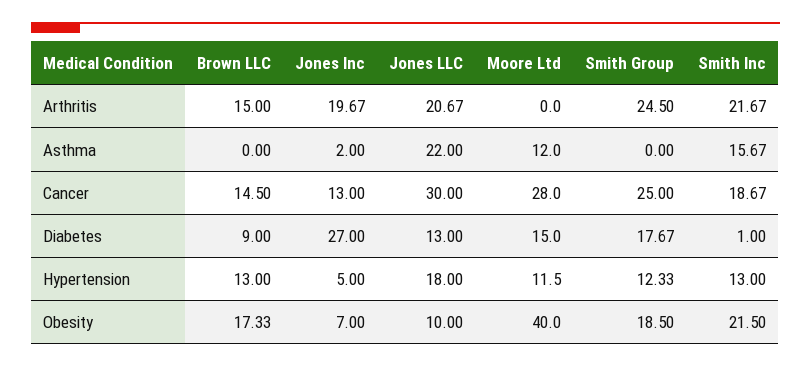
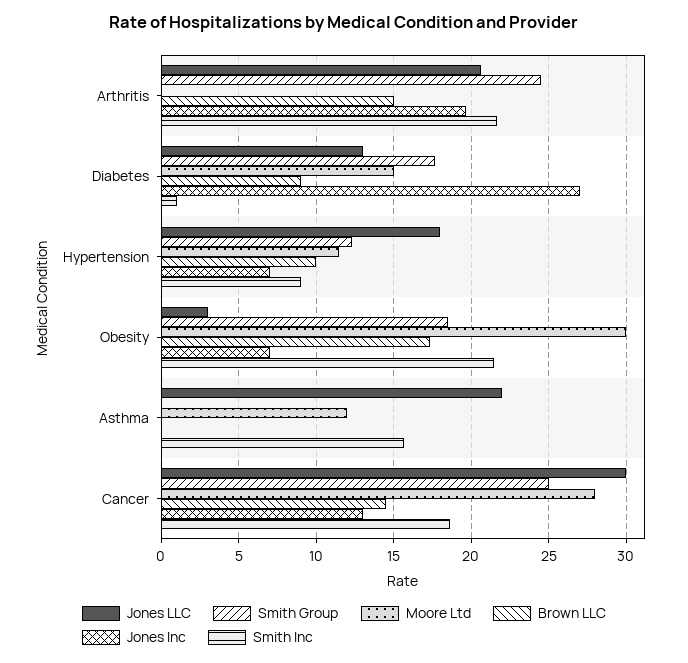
Jones Inc, Asthma: 2 -> 0
Brown LLC, Hypertension: 13 -> 10
Jones Inc, Hypertension: 5 -> 7
Smith Inc, Hypertension: 13 -> 9
Jones LLC, Obesity: 10 -> 3
Moore Ltd, Obesity: 40 -> 30

